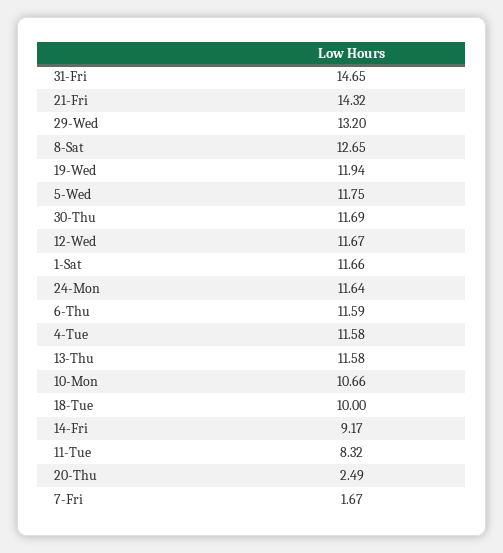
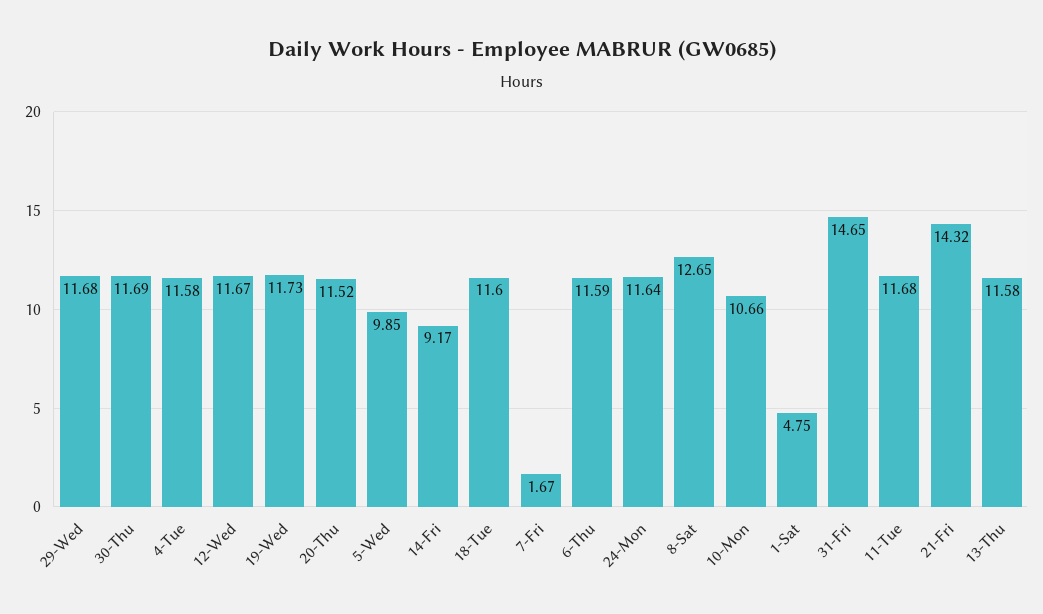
29-Wed: 13.2 -> 11.68
19-Wed: 11.94 -> 11.73
5-Wed: 11.75 -> 9.85
1-Sat: 11.66 -> 4.75
18-Tue: 10 -> 11.6
11-Tue: 8.32 -> 11.68
20-Thu: 2.49 -> 11.52

